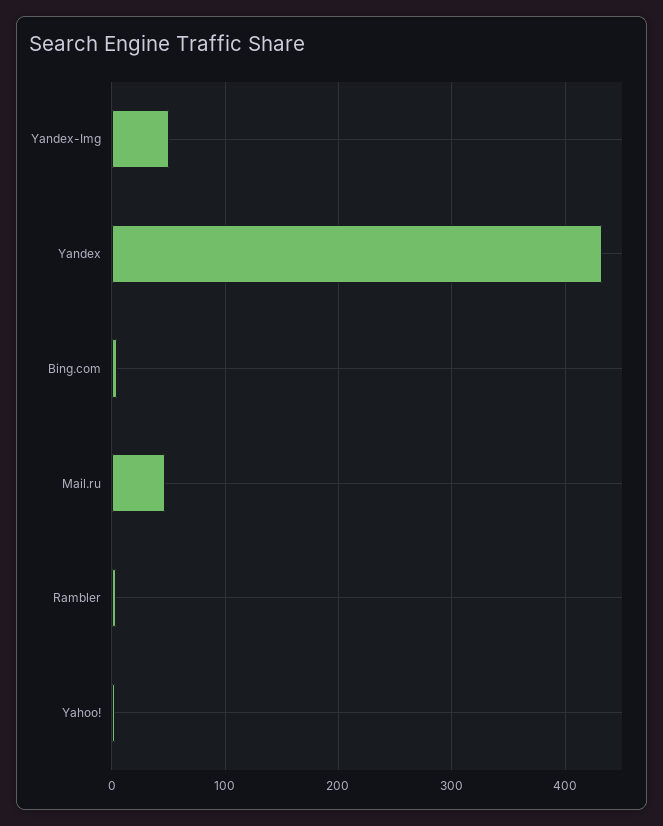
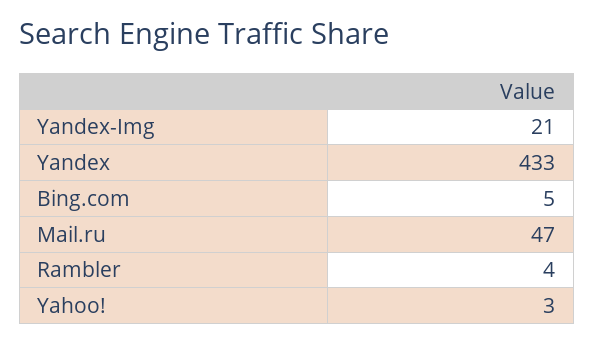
Yandex-Img: 50 -> 21

